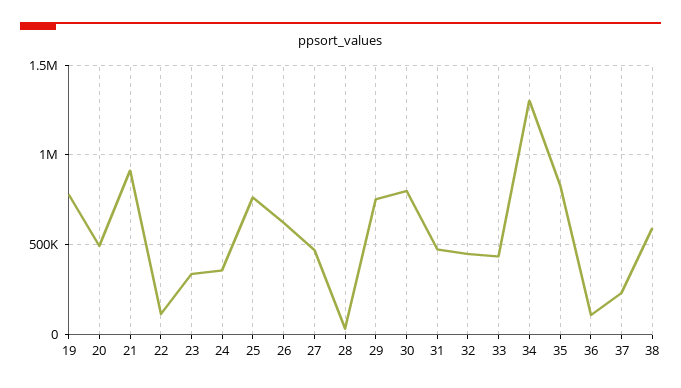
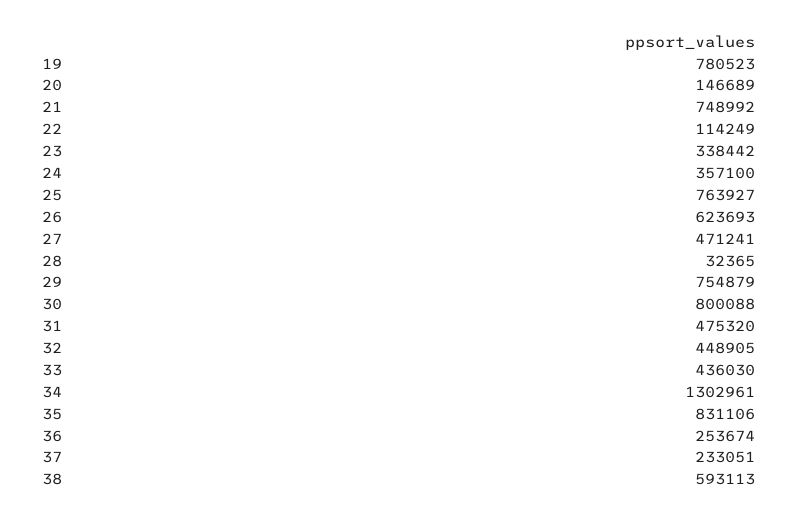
20: 500000 -> 146689
21: 900000 -> 748992
36: 100000 -> 253674

